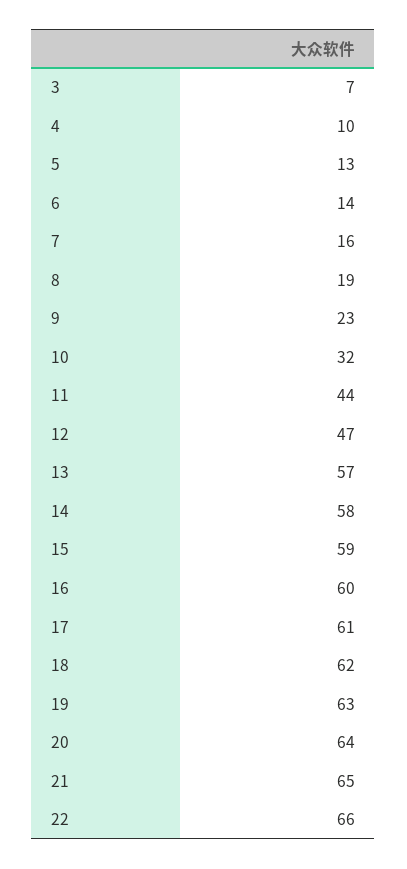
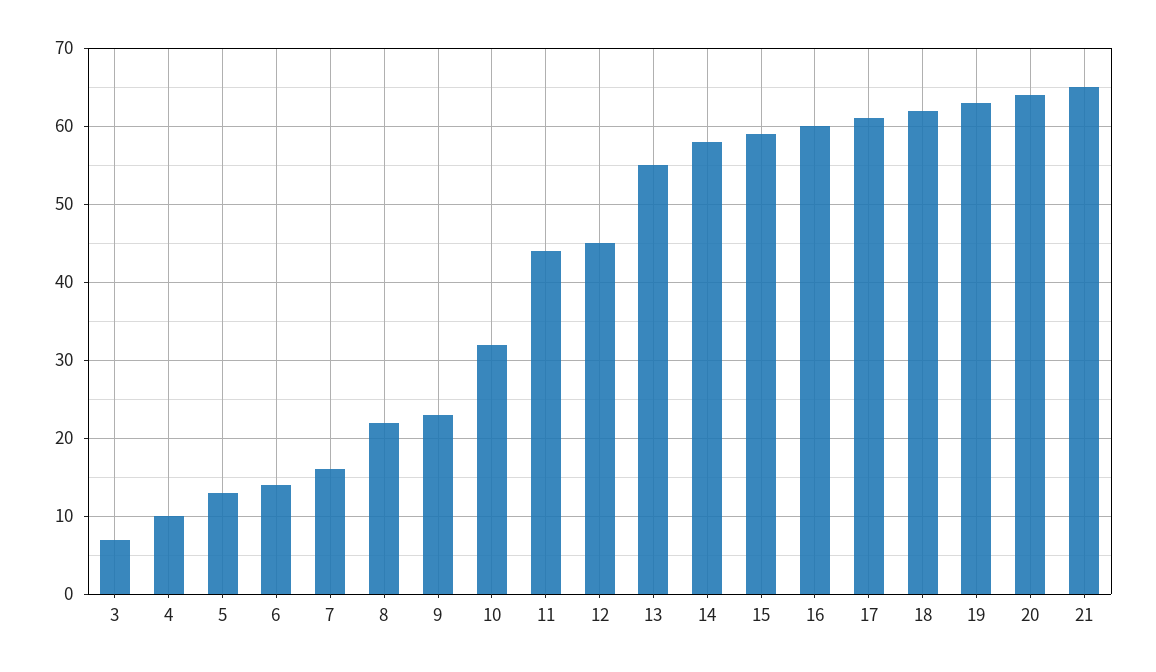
8: 19 -> 22
12: 47 -> 45
13: 57 -> 55
22: 66 -> none

